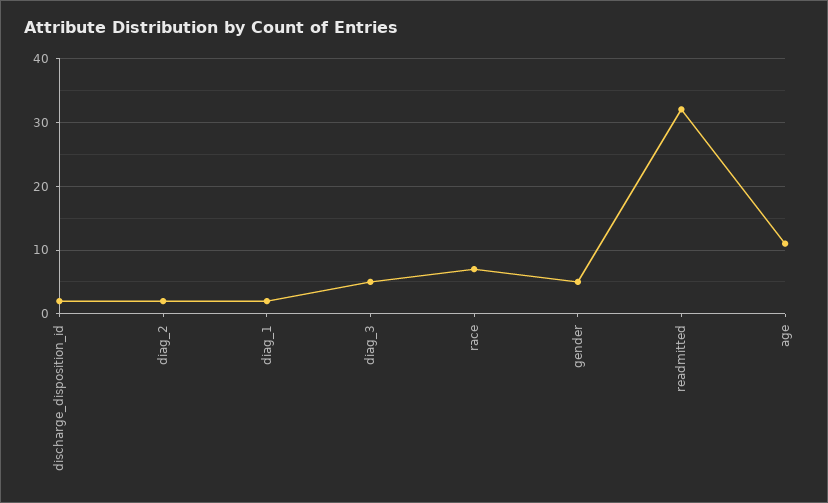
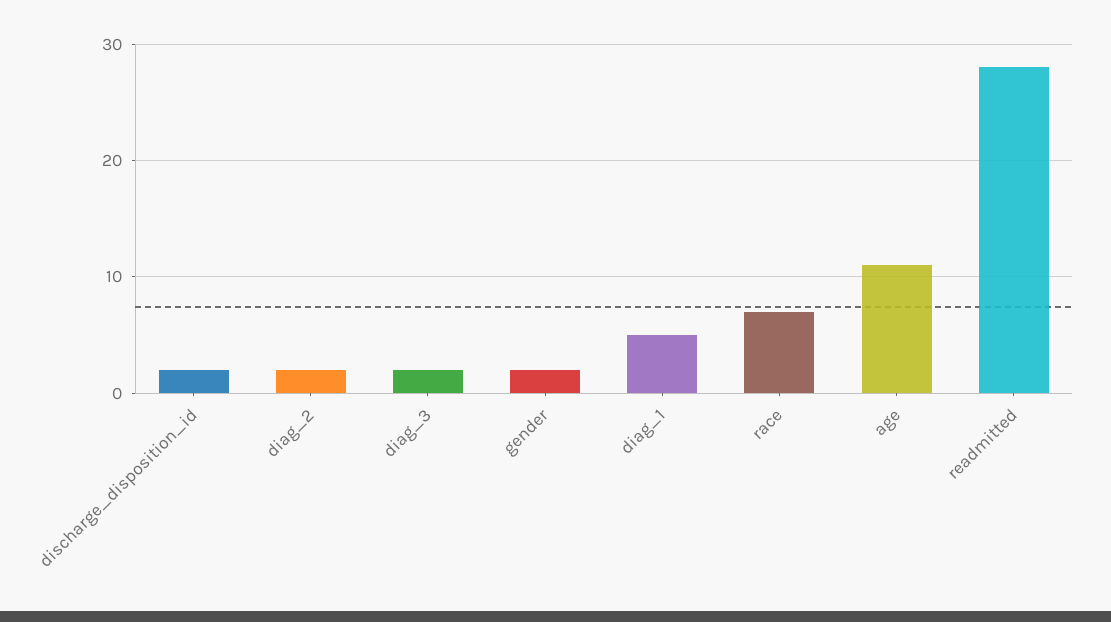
diag_1: 2 -> 5
diag_3: 5 -> 2
gender: 5 -> 2
readmitted: 32 -> 28

